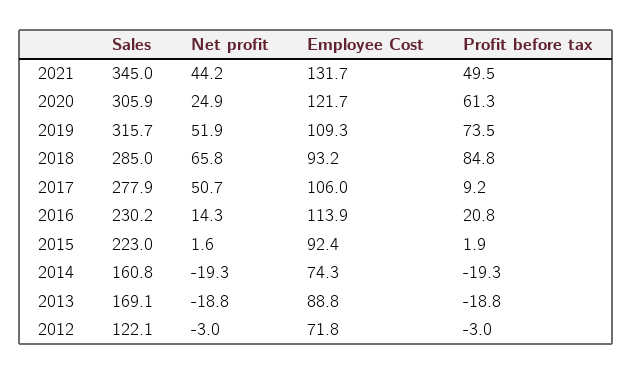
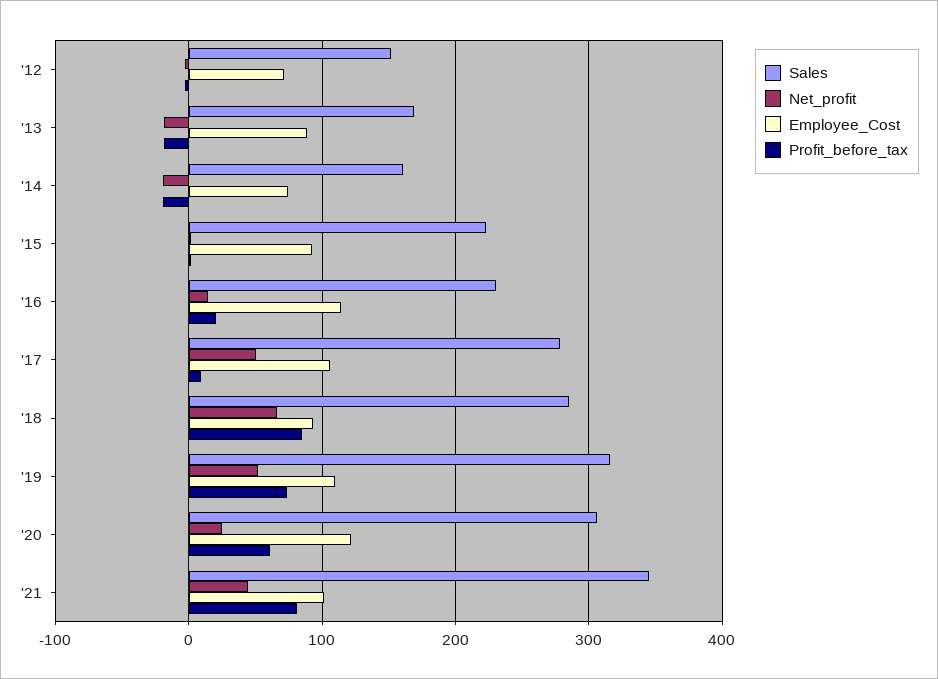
Employee Cost, 2021: 131.7 -> 100
Profit before tax, 2021: 49.5 -> 80
Sales, 2012: 122.1 -> 150

